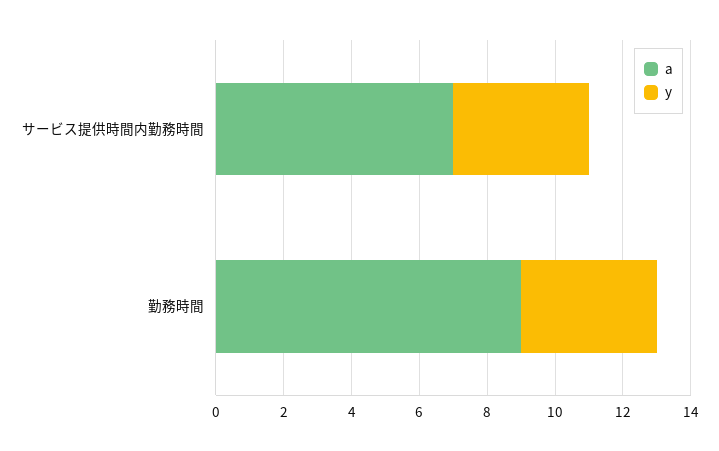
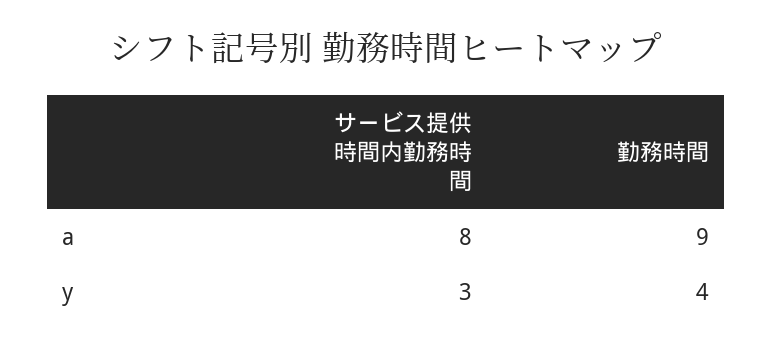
a, サービス提供時間内勤務時間: 7 -> 8
y, サービス提供時間内勤務時間: 4 -> 3

